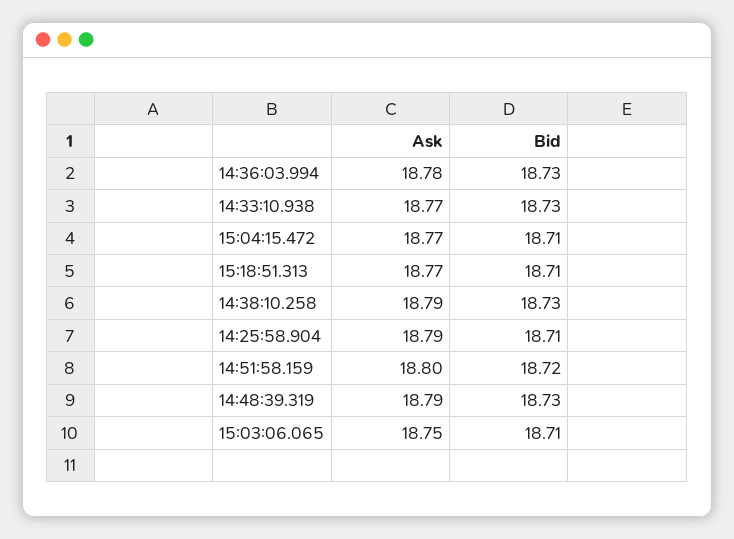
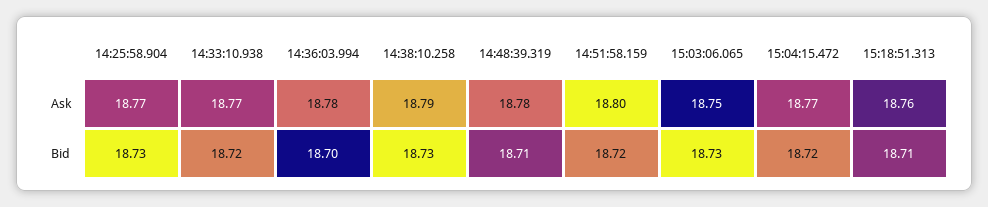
Bid, 14:36:03.994: 18.73 -> 18.7
Bid, 14:33:10.938: 18.73 -> 18.72
Bid, 15:04:15.472: 18.71 -> 18.72
Ask, 15:18:51.313: 18.77 -> 18.76
Ask, 14:25:58.904: 18.79 -> 18.77
Bid, 14:25:58.904: 18.71 -> 18.73
Ask, 14:48:39.319: 18.79 -> 18.78
Bid, 14:48:39.319: 18.73 -> 18.71
Bid, 15:03:06.065: 18.71 -> 18.73

